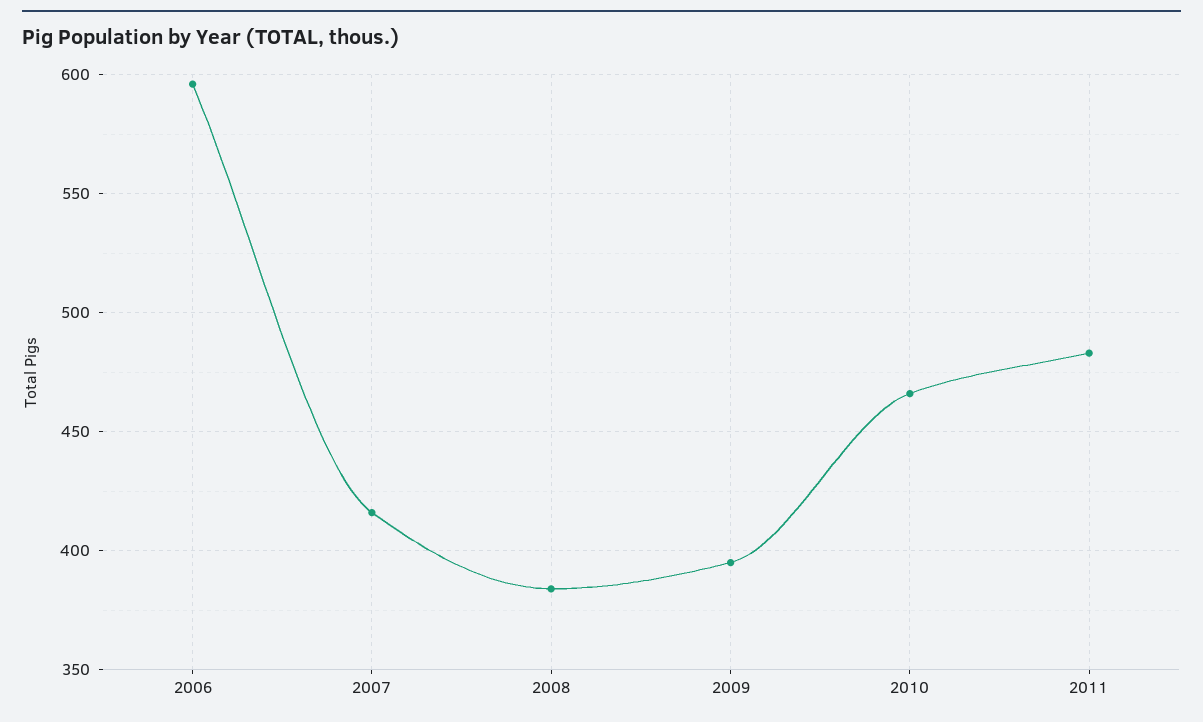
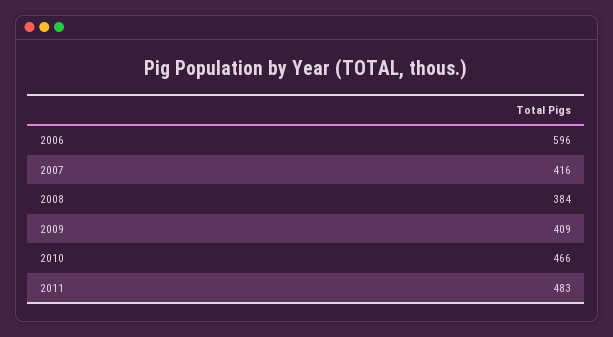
2009: 395 -> 409

